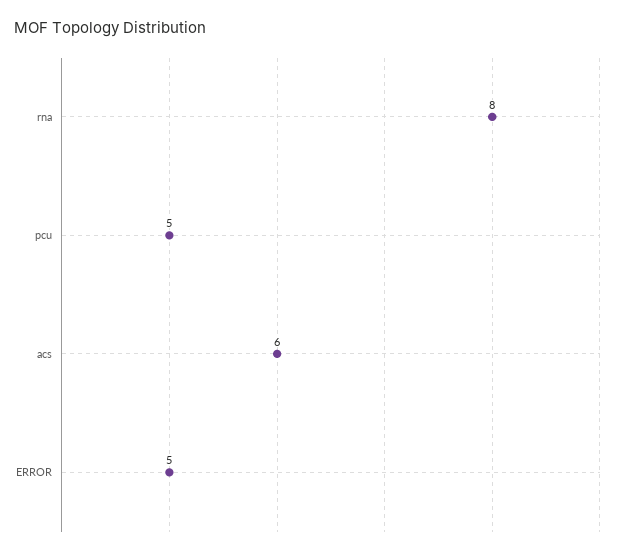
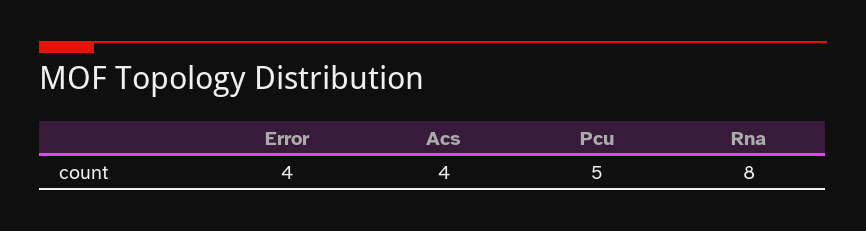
acs: 6 -> 4
ERROR: 5 -> 4

